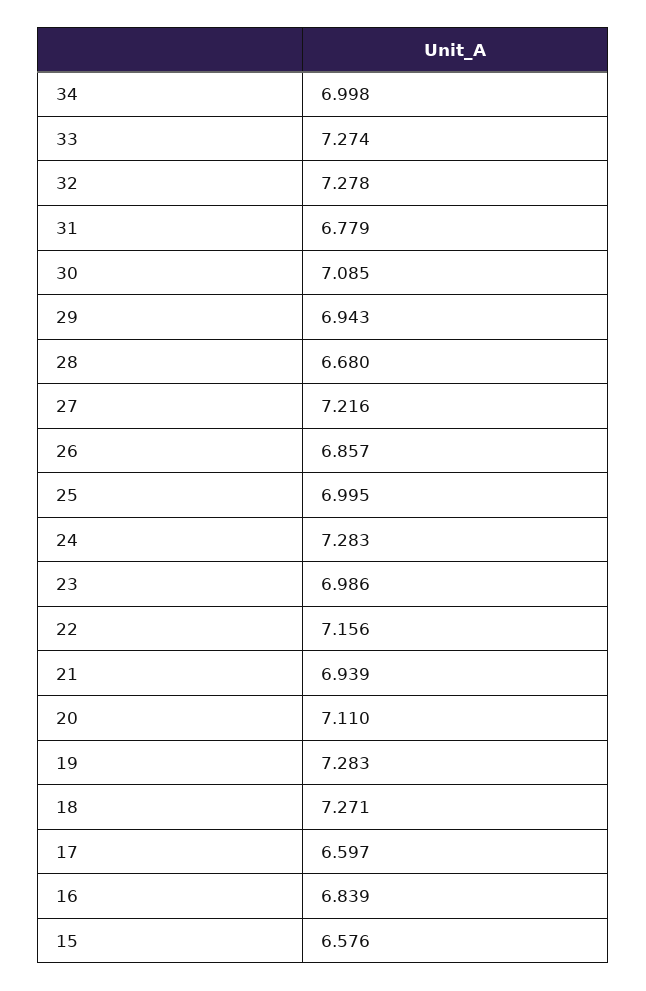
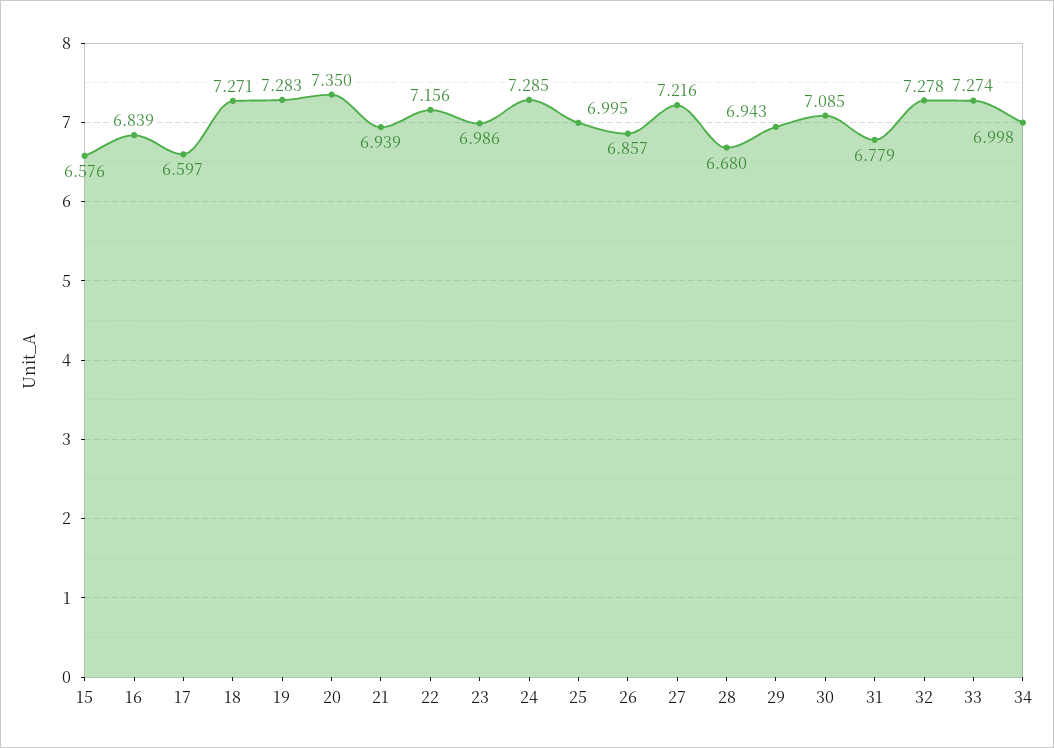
24: 7.283 -> 7.285
20: 7.11 -> 7.35

